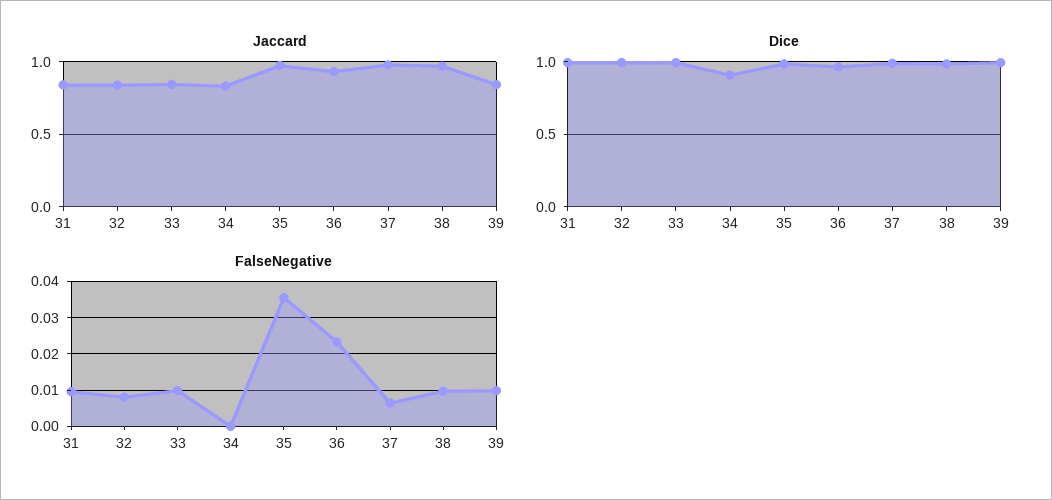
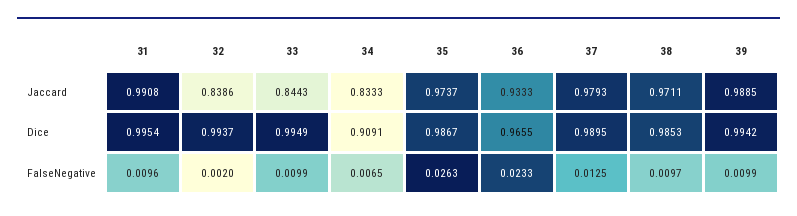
Jaccard, 31: 0.85 -> 0.9908
Jaccard, 39: 0.85 -> 0.9885
FalseNegative, 32: 0.008 -> 0.002
FalseNegative, 34: 0 -> 0.0065
FalseNegative, 35: 0.036 -> 0.0263
FalseNegative, 37: 0.006 -> 0.0125

